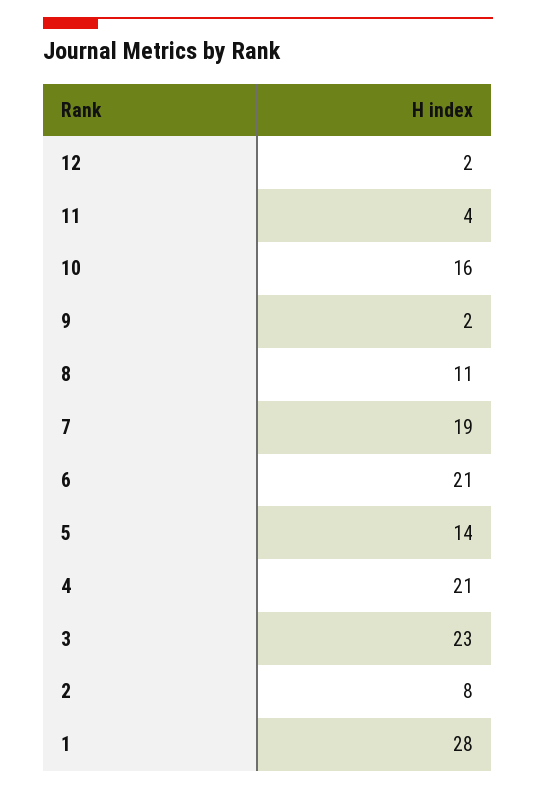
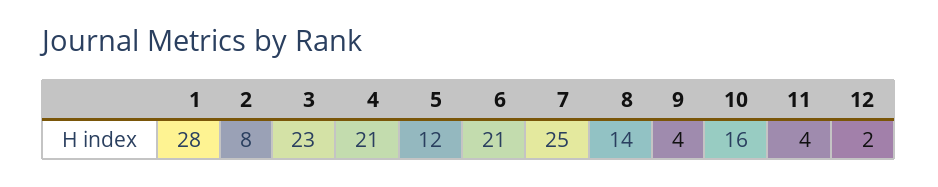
9: 2 -> 4
8: 11 -> 14
7: 19 -> 25
5: 14 -> 12

